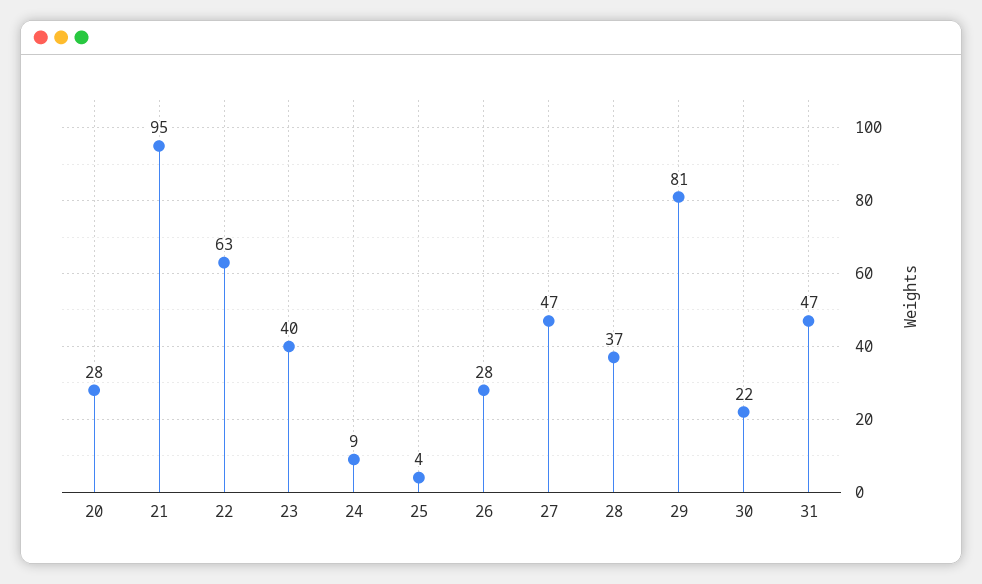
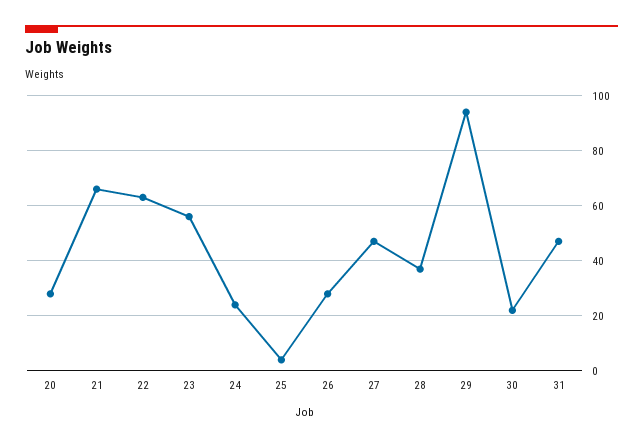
21: 95 -> 65
23: 40 -> 55
24: 9 -> 25
29: 81 -> 95

